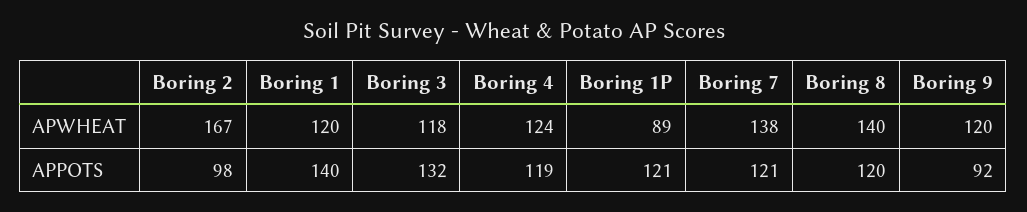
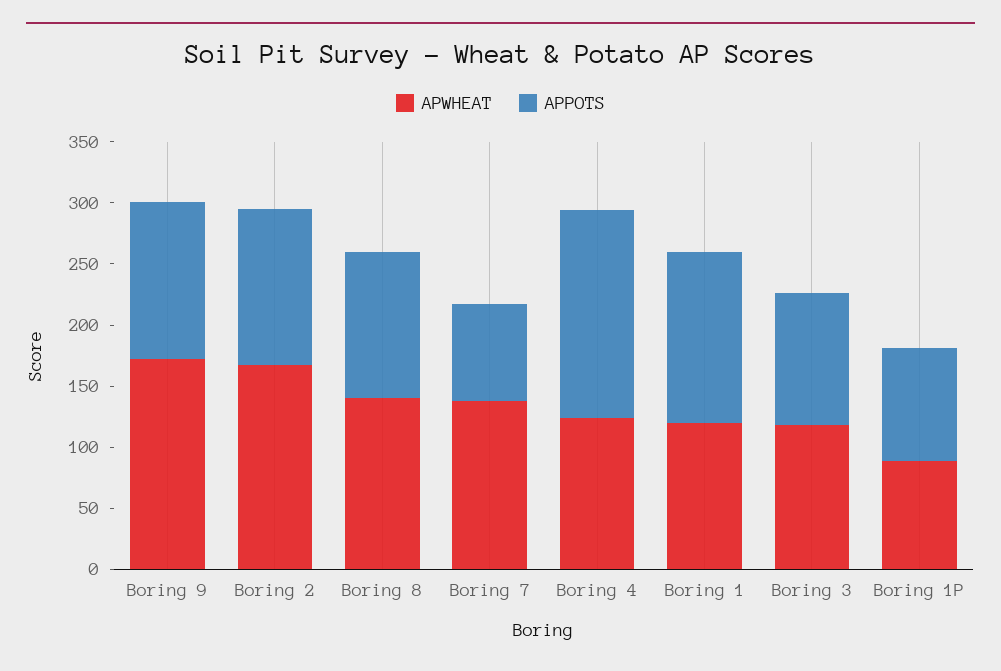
APWHEAT, Boring 9: 120 -> 170
APPOTS, Boring 2: 98 -> 130
APPOTS, Boring 3: 132 -> 110
APPOTS, Boring 4: 119 -> 170
APPOTS, Boring 1P: 121 -> 90
APPOTS, Boring 7: 121 -> 80
APPOTS, Boring 9: 92 -> 130

